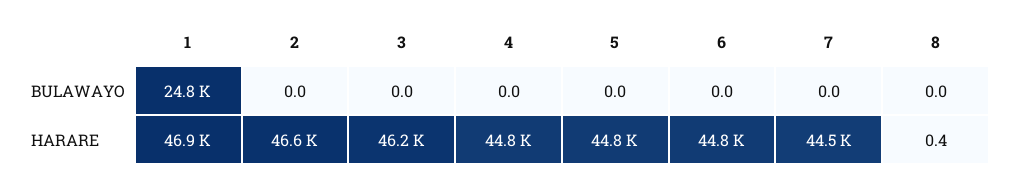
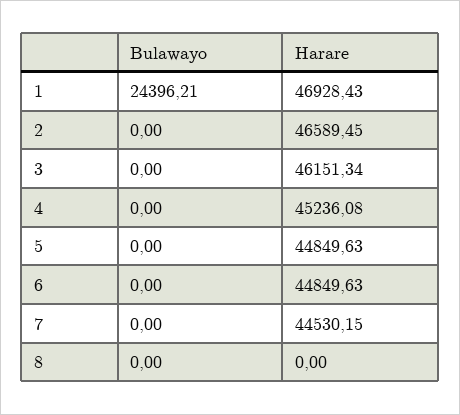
1, BULAWAYO: 24800 -> 24396.21
4, HARARE: 44800 -> 45236.08
8, HARARE: 0.4 -> 0

